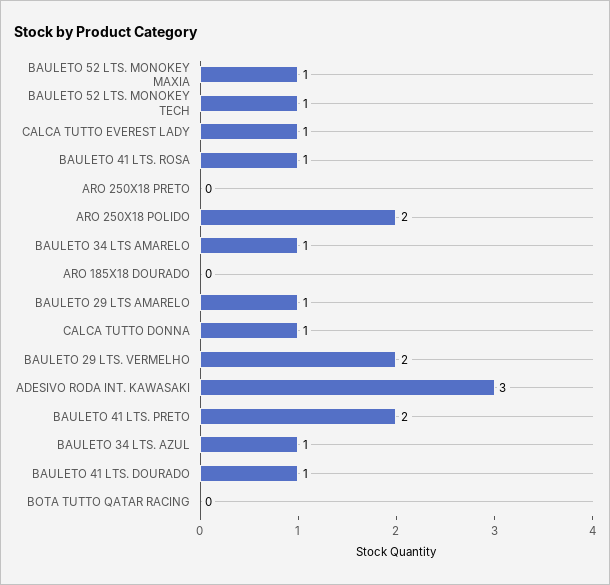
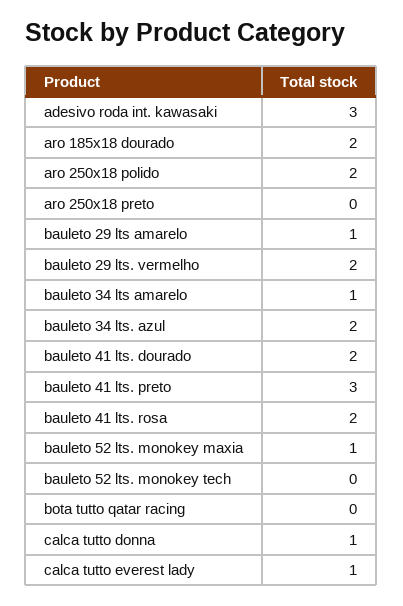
BAULETO 52 LTS. MONOKEY TECH: 1 -> 0
BAULETO 41 LTS. ROSA: 1 -> 2
ARO 185X18 DOURADO: 0 -> 2
BAULETO 41 LTS. PRETO: 2 -> 3
BAULETO 34 LTS. AZUL: 1 -> 2
BAULETO 41 LTS. DOURADO: 1 -> 2

